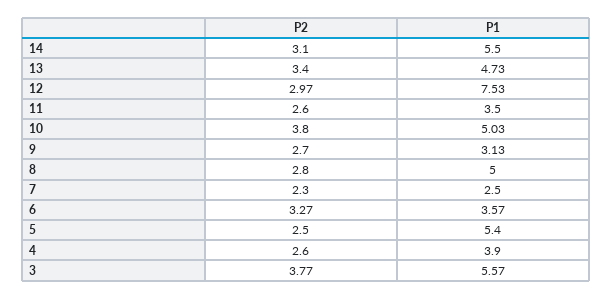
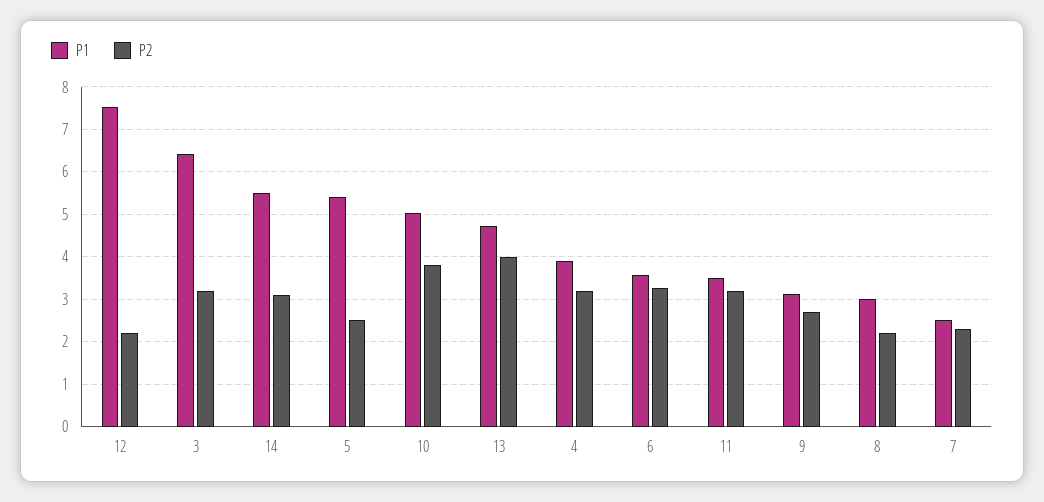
P2, 13: 3.4 -> 4
P2, 12: 2.97 -> 2.2
P2, 11: 2.6 -> 3.2
P2, 8: 2.8 -> 2.2
P1, 8: 5 -> 3
P2, 4: 2.6 -> 3.2
P2, 3: 3.77 -> 3.2
P1, 3: 5.57 -> 6.4

